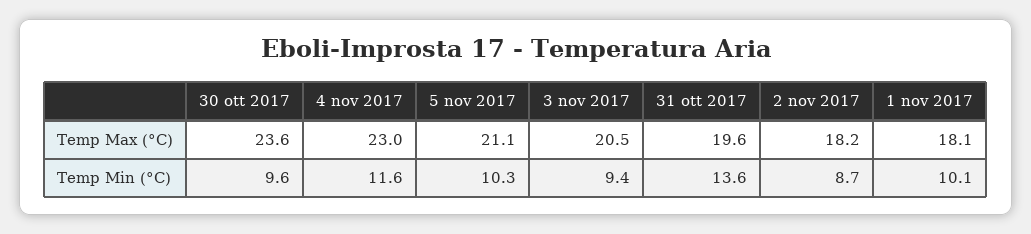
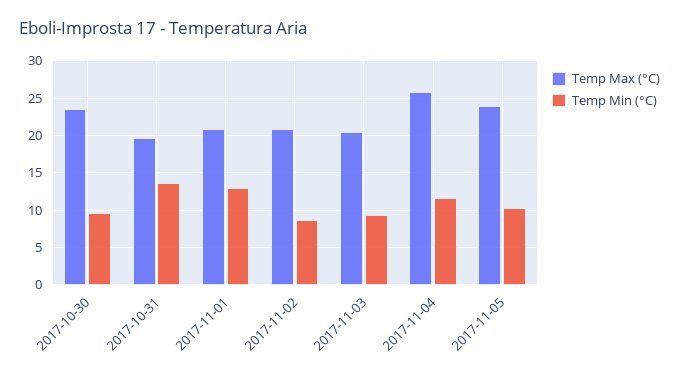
Temp Max (°C), 4 nov 2017: 23 -> 26
Temp Max (°C), 5 nov 2017: 21.1 -> 24
Temp Max (°C), 2 nov 2017: 18.2 -> 21
Temp Max (°C), 1 nov 2017: 18.1 -> 21
Temp Min (°C), 1 nov 2017: 10.1 -> 13

